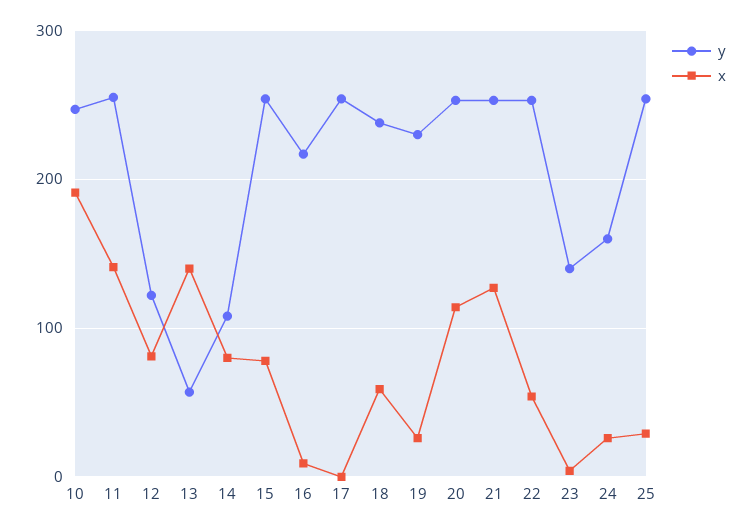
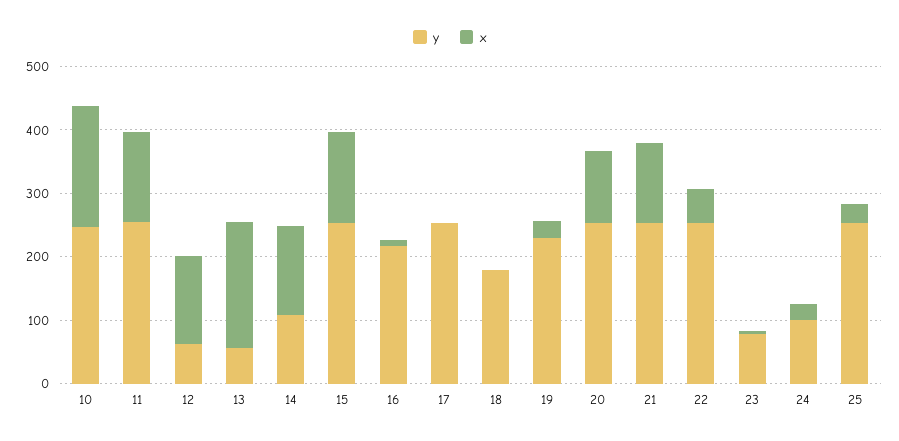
y, 12: 120 -> 60
x, 12: 80 -> 140
x, 13: 140 -> 200
x, 14: 80 -> 140
x, 15: 80 -> 140
y, 18: 240 -> 180
x, 18: 60 -> 0
y, 23: 140 -> 80
y, 24: 160 -> 100

